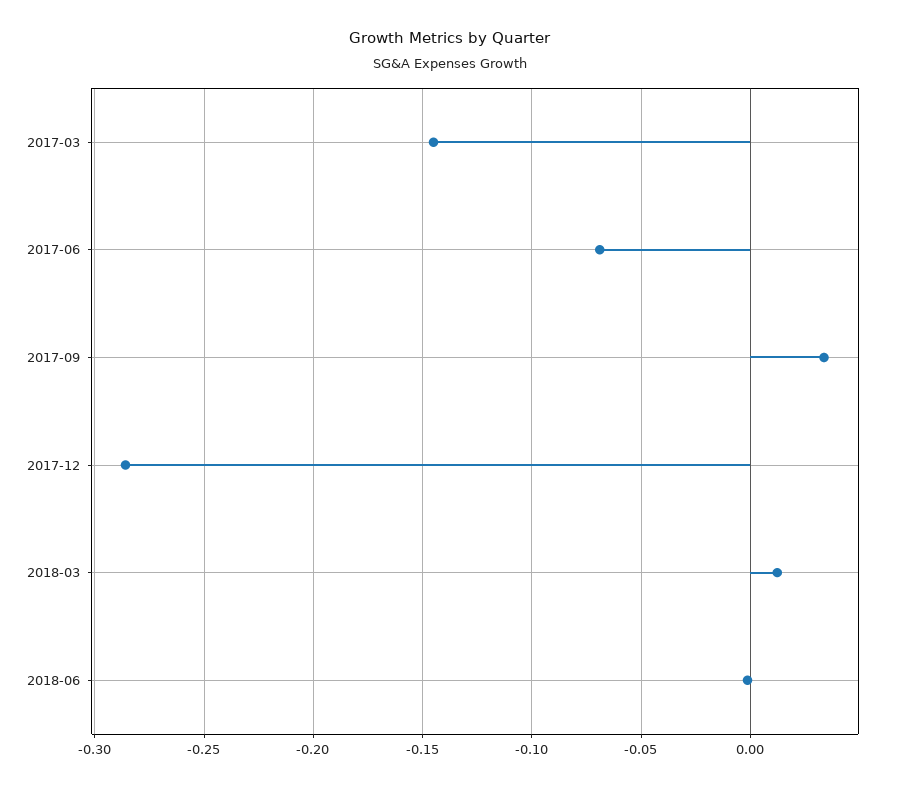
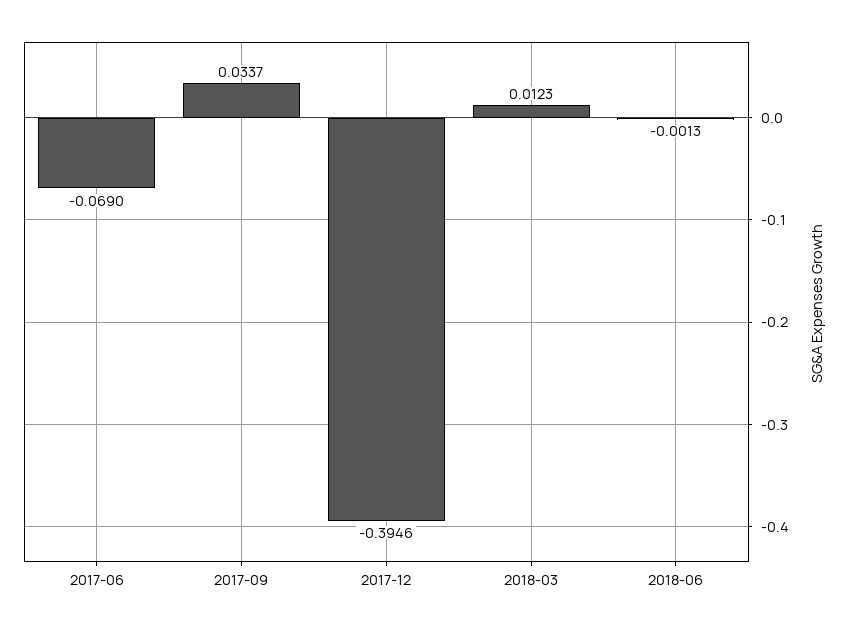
2017-03: -0.145 -> none
2017-12: -0.285 -> -0.3946

